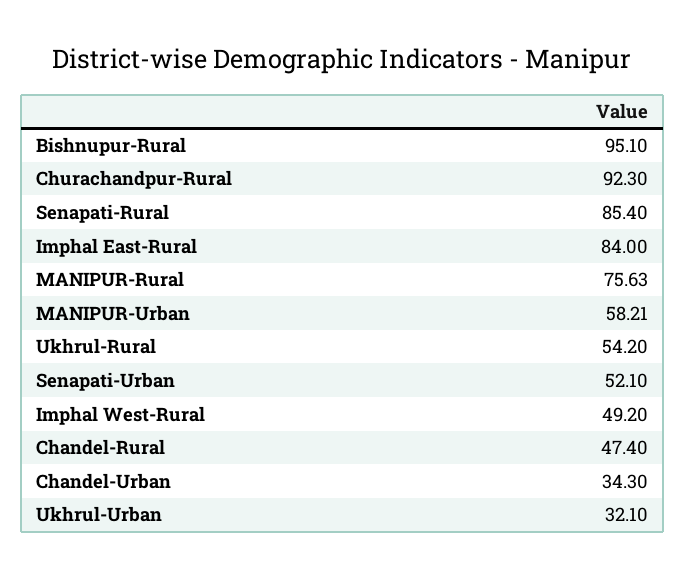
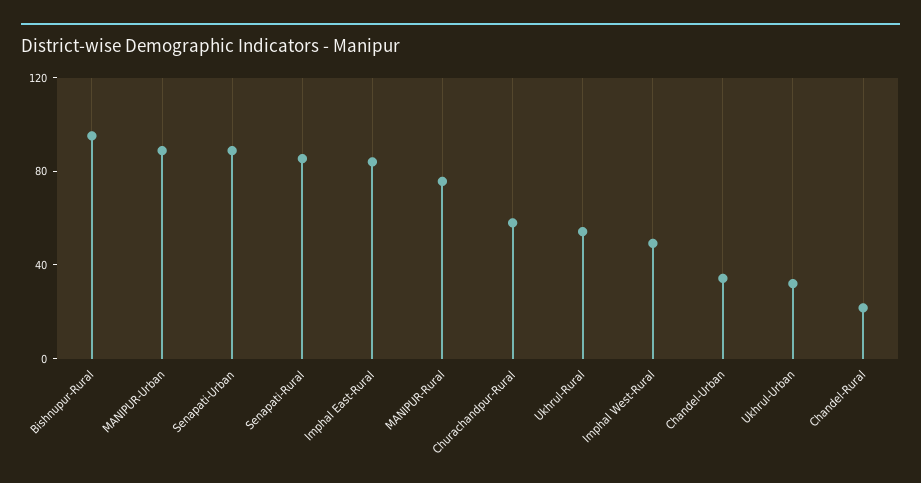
Churachandpur-Rural: 92.3 -> 60
MANIPUR-Urban: 58.21 -> 90
Senapati-Urban: 52.1 -> 90
Chandel-Rural: 47.4 -> 20

